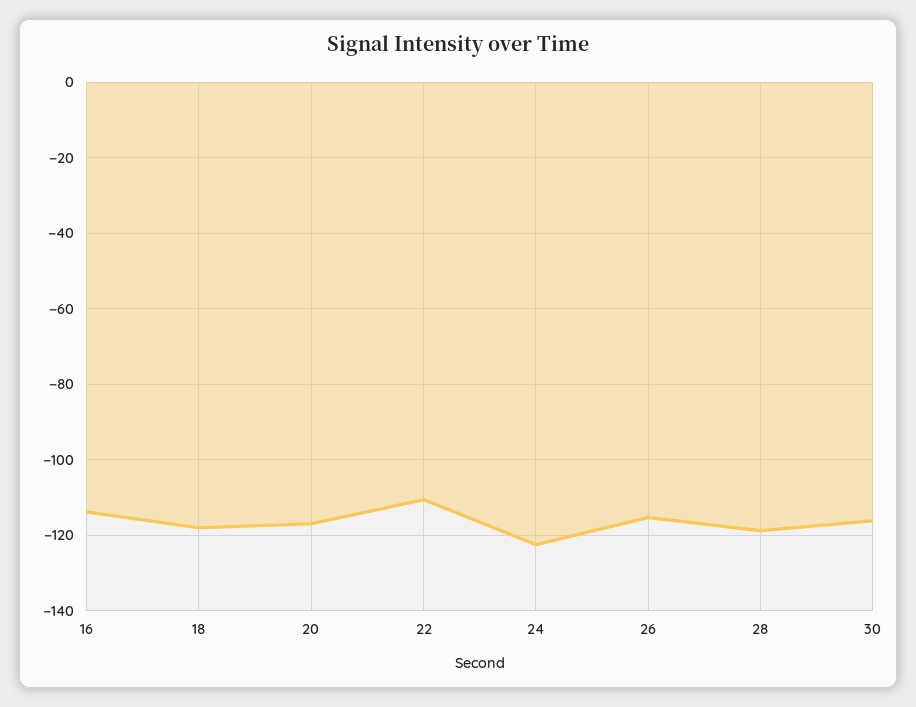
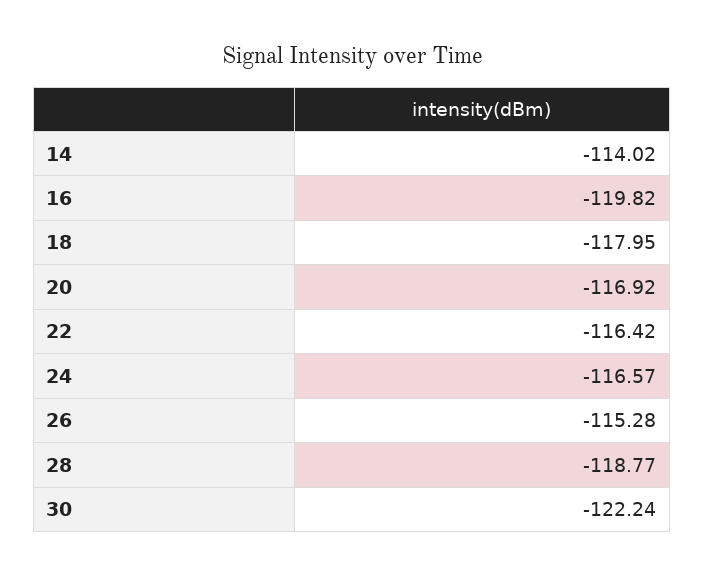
16: -114 -> -119.82
22: -110 -> -116.42
24: -122 -> -116.57
30: -116 -> -122.24
14: none -> -114.02

